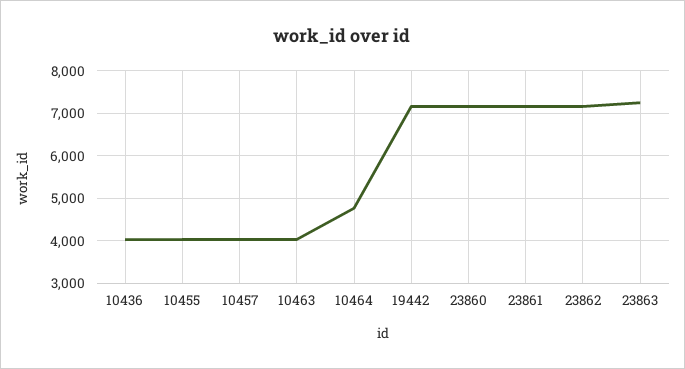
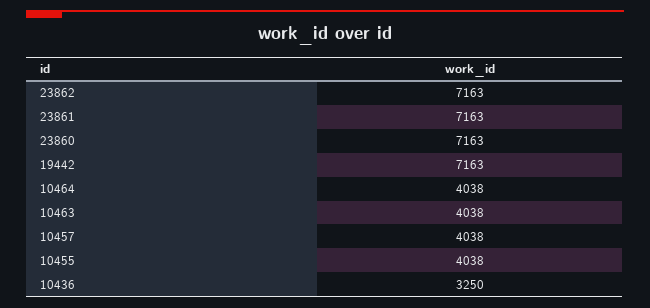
10436: 4000 -> 3250
10464: 4800 -> 4038
23863: 7200 -> none

